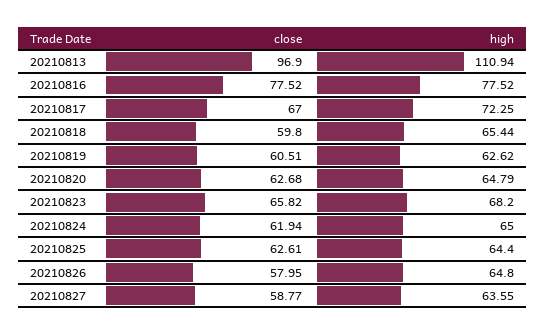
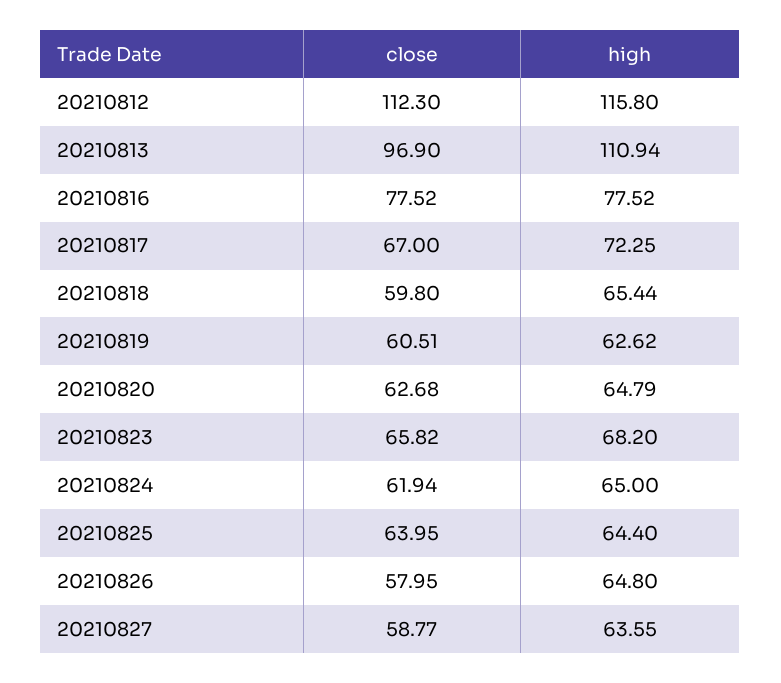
close, 20210825: 62.61 -> 63.95
close, 20210812: none -> 112.3
high, 20210812: none -> 115.8

